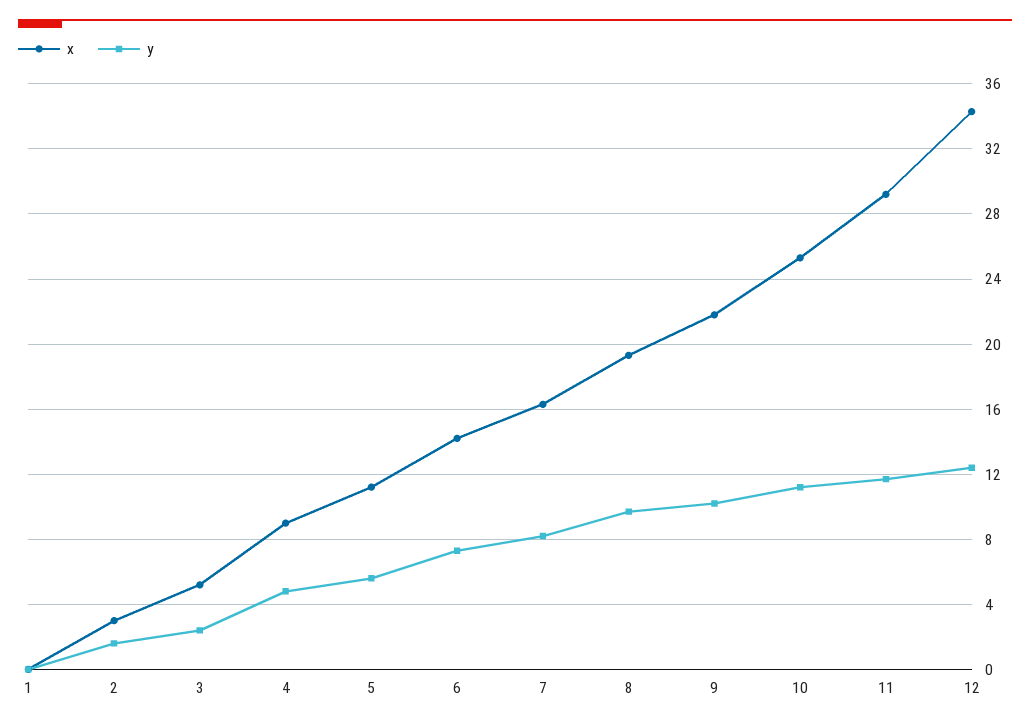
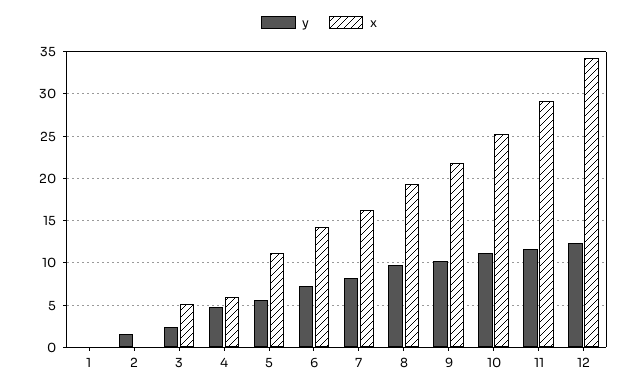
x, 2: 3 -> 0
x, 4: 9 -> 6

